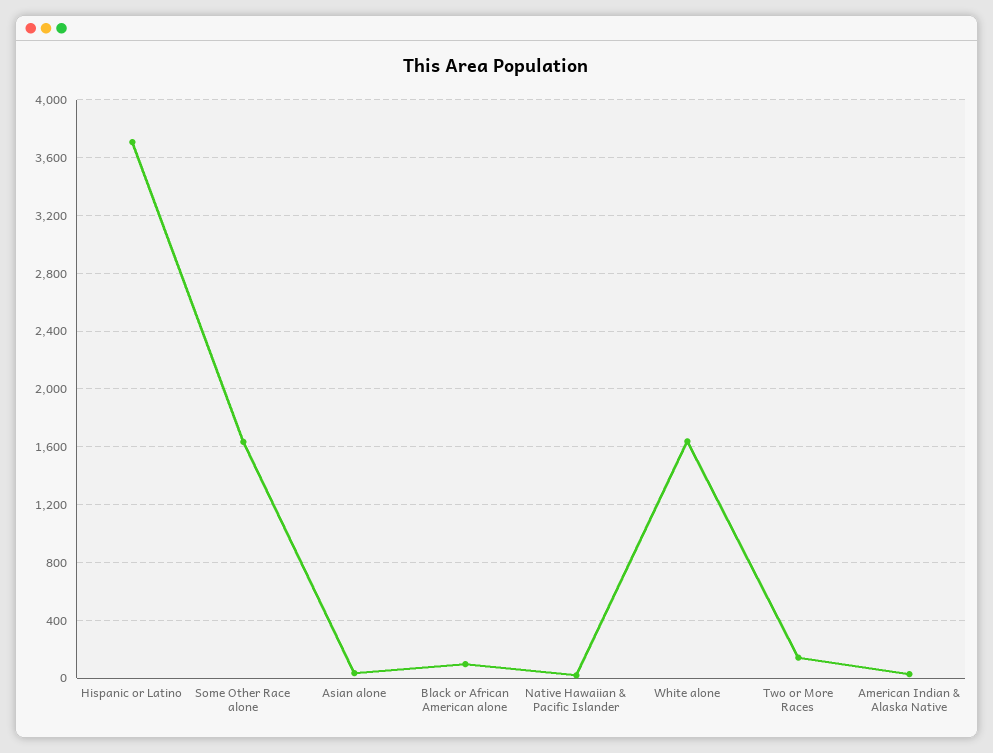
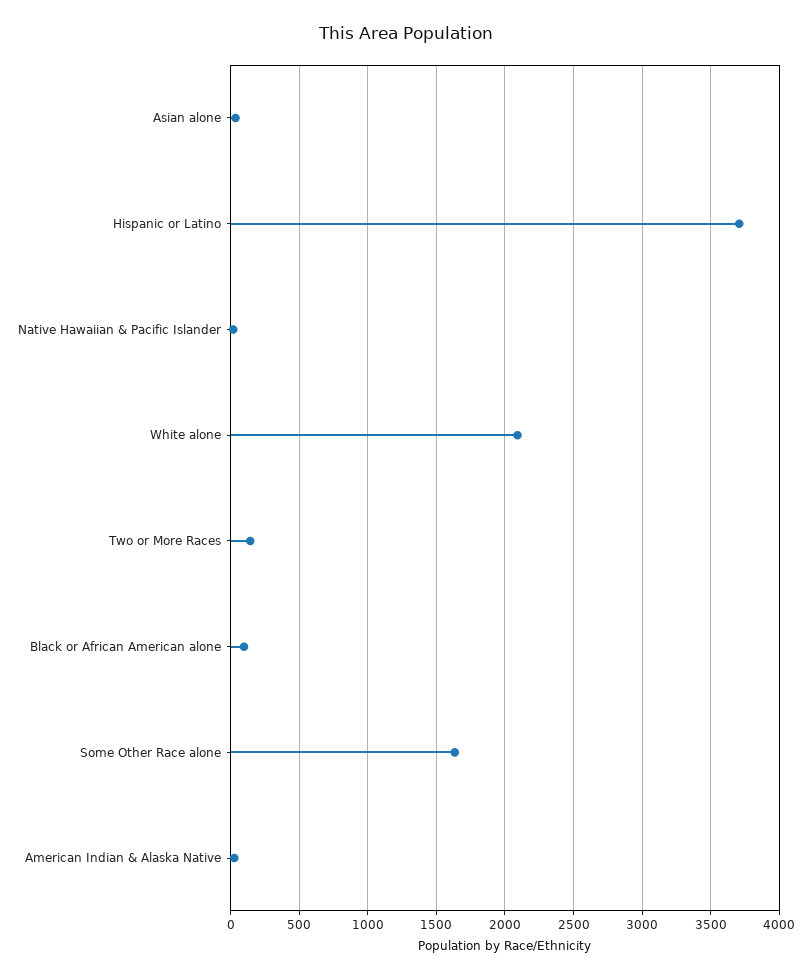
White alone: 1650 -> 2100

